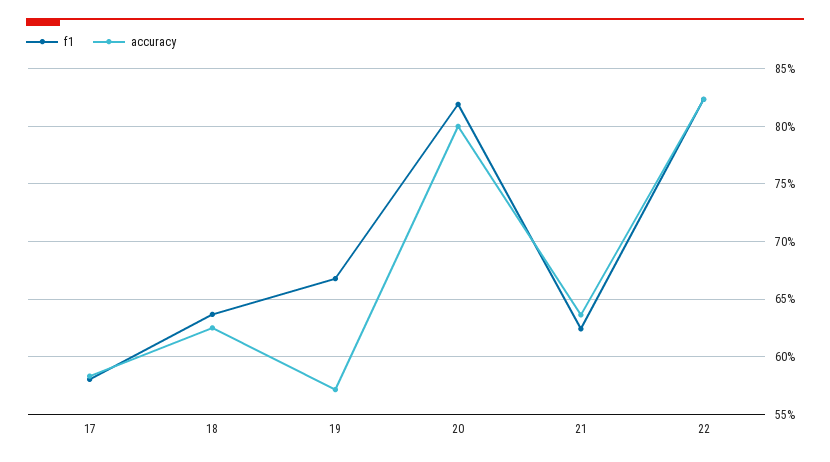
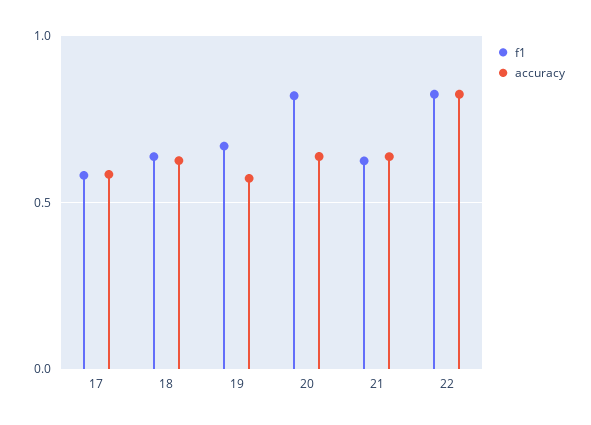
accuracy, 20: 0.8 -> 0.65

